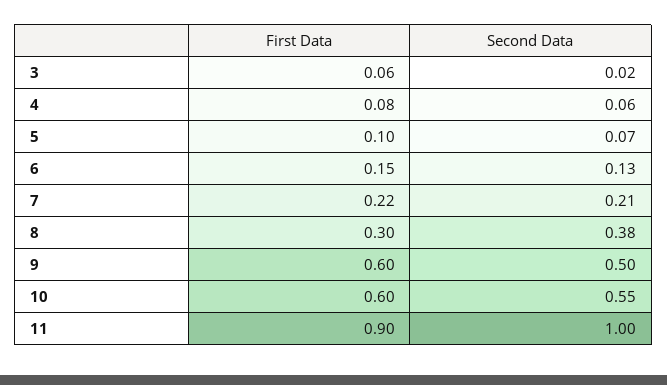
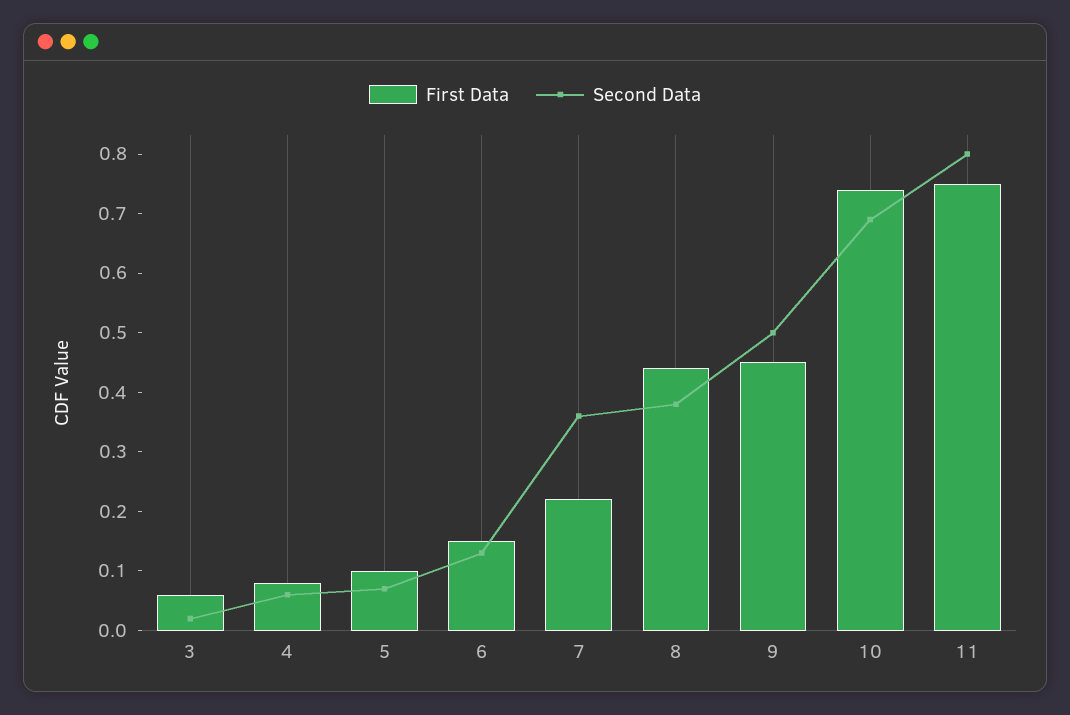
Second Data, 7: 0.21 -> 0.35
First Data, 8: 0.3 -> 0.45
First Data, 9: 0.6 -> 0.45
First Data, 10: 0.6 -> 0.75
Second Data, 10: 0.55 -> 0.7
First Data, 11: 0.9 -> 0.75
Second Data, 11: 1 -> 0.8

